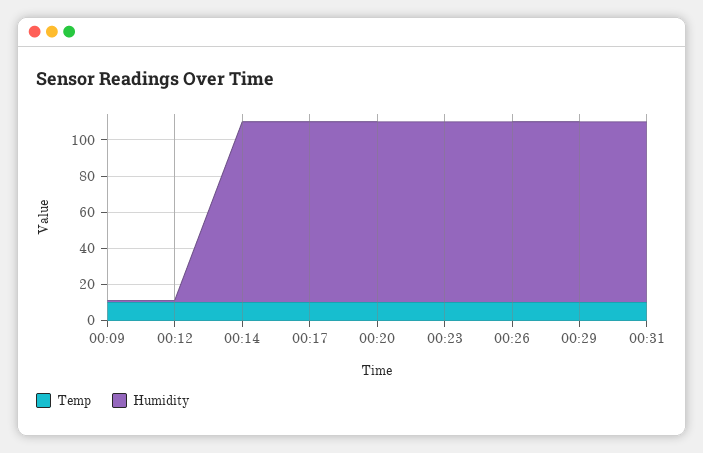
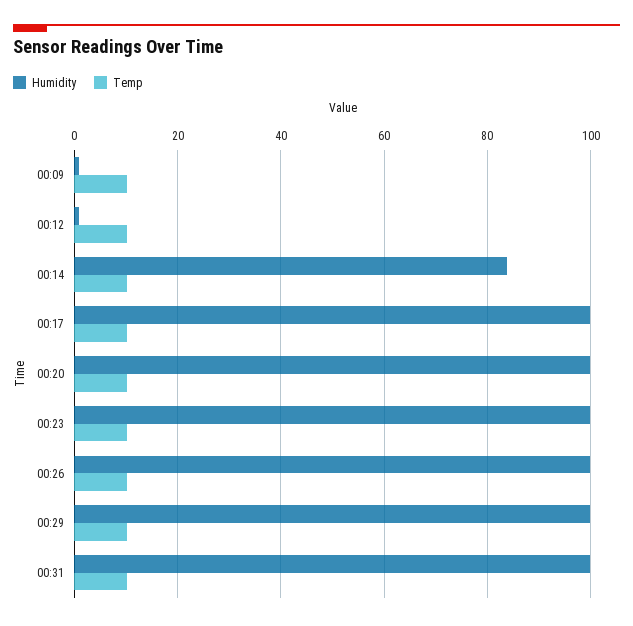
Humidity, 00:14: 100 -> 84

